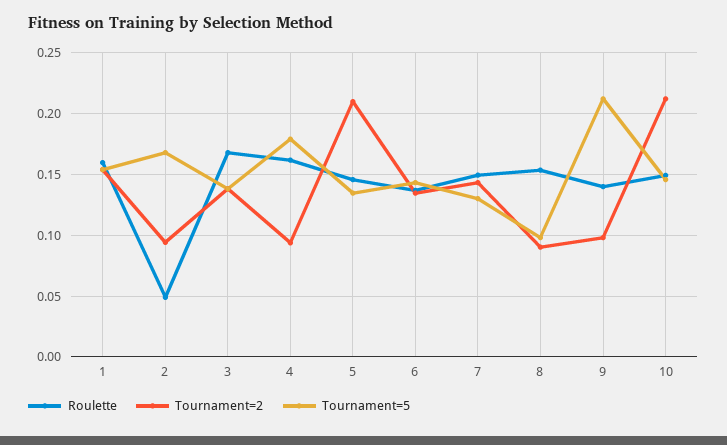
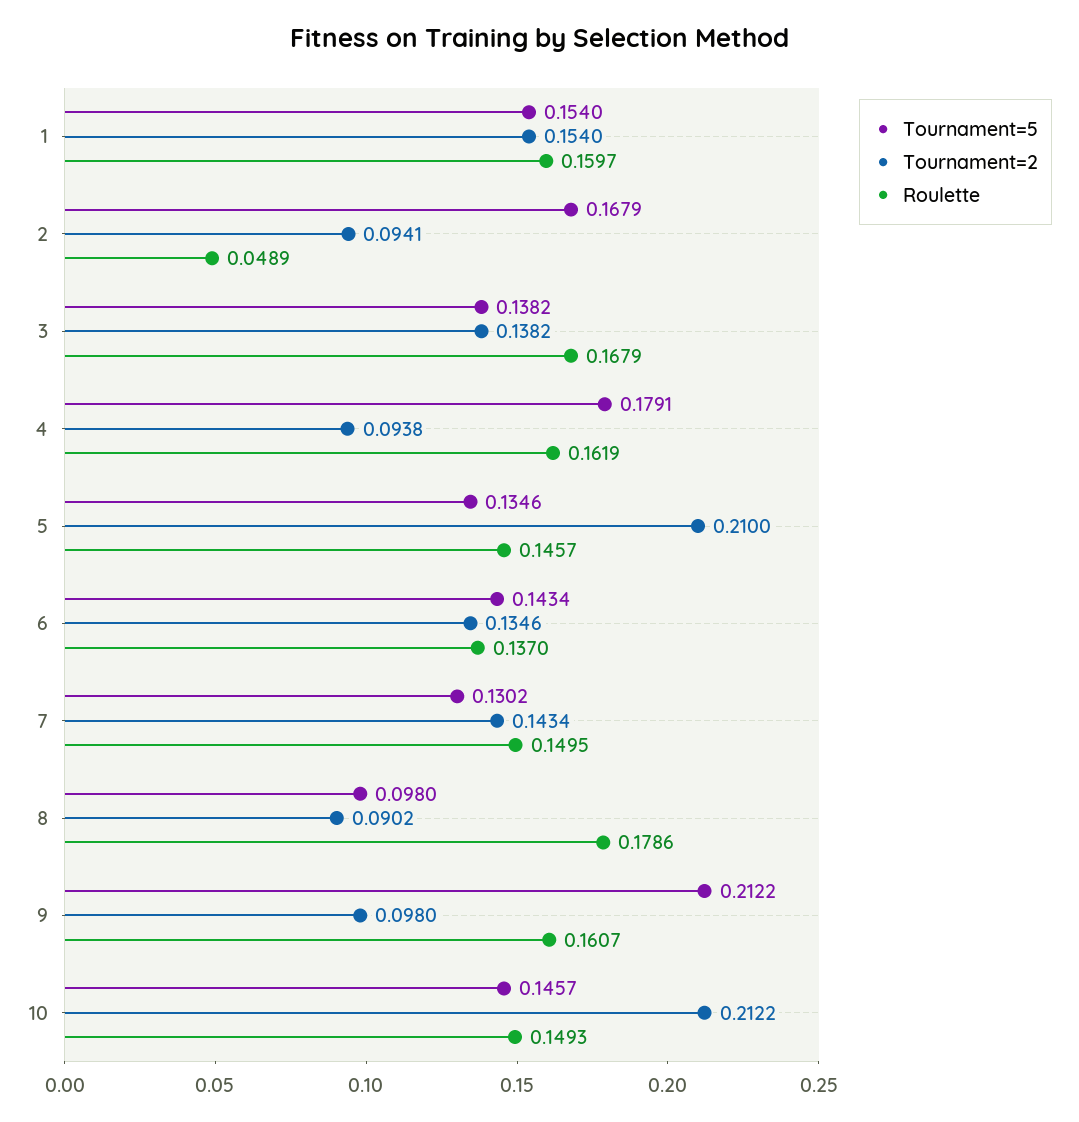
Roulette, 8: 0.155 -> 0.1786
Roulette, 9: 0.14 -> 0.1607

